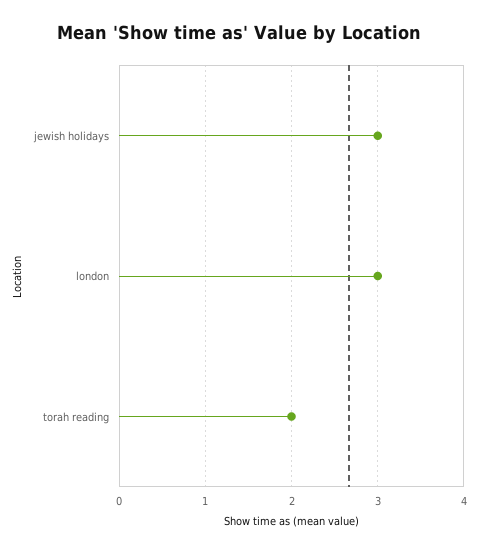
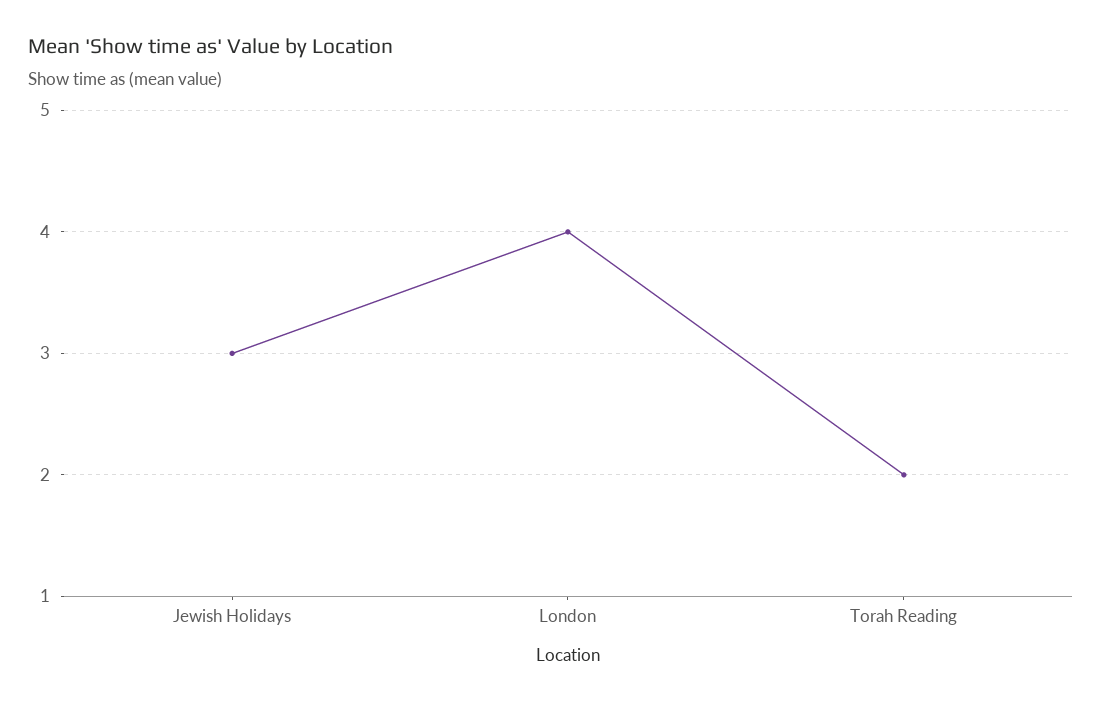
london: 3 -> 4

